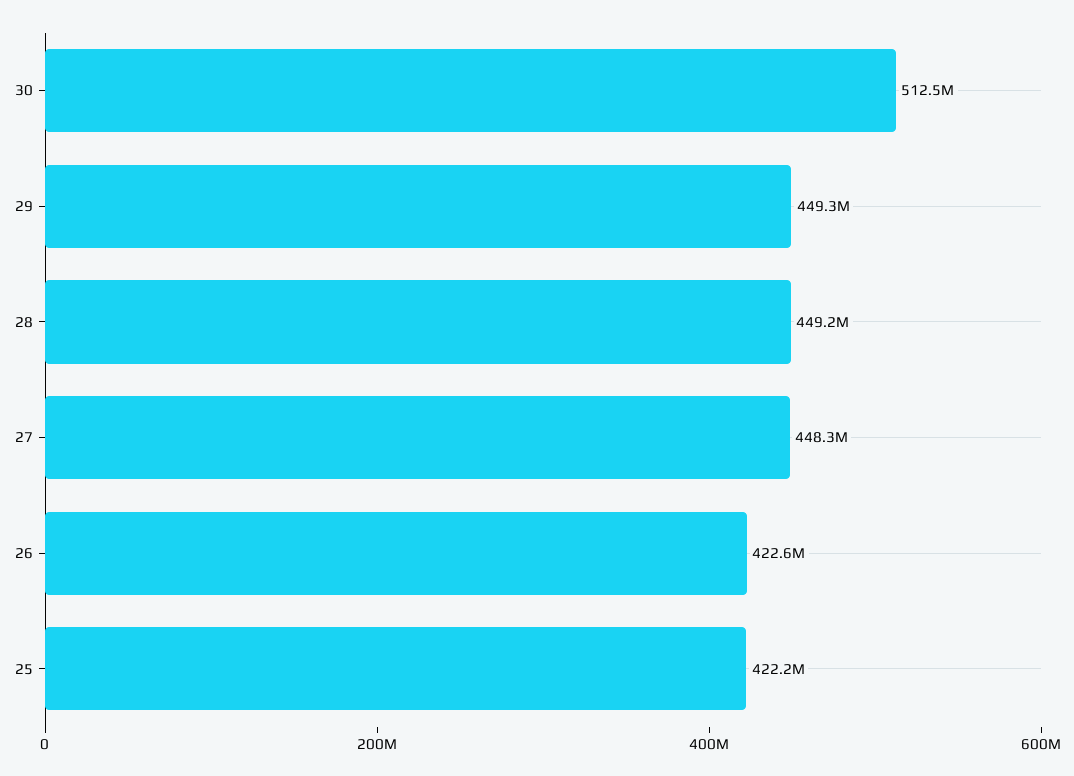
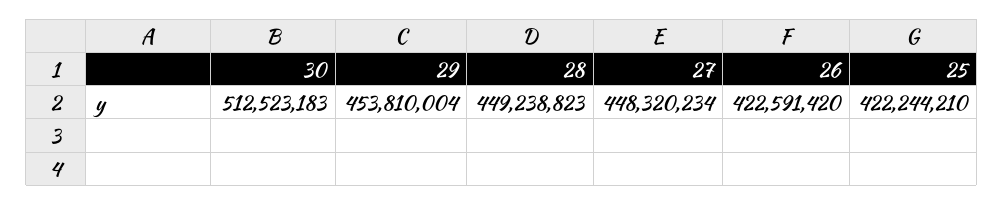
29: 449300000 -> 453810004

